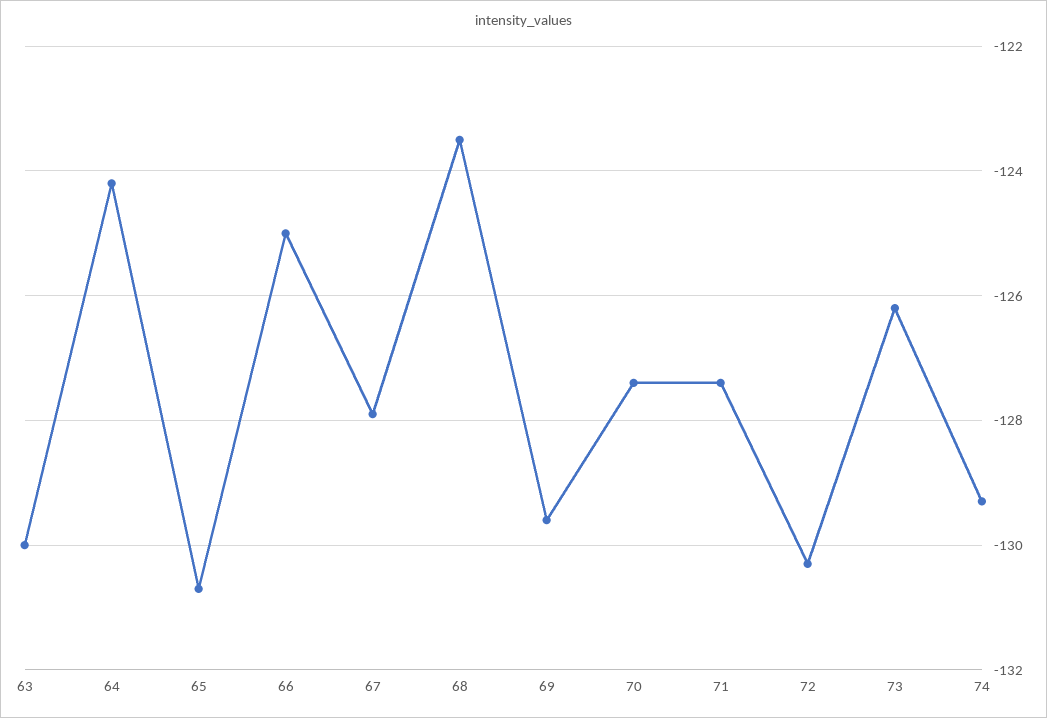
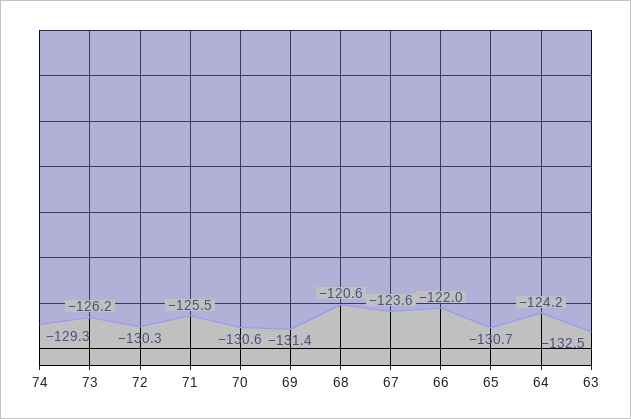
63: -130 -> -132.5
66: -125 -> -122
67: -128 -> -123.6
68: -123.5 -> -120.6
69: -129.5 -> -131.4
70: -127.5 -> -130.6
71: -127.5 -> -125.5

